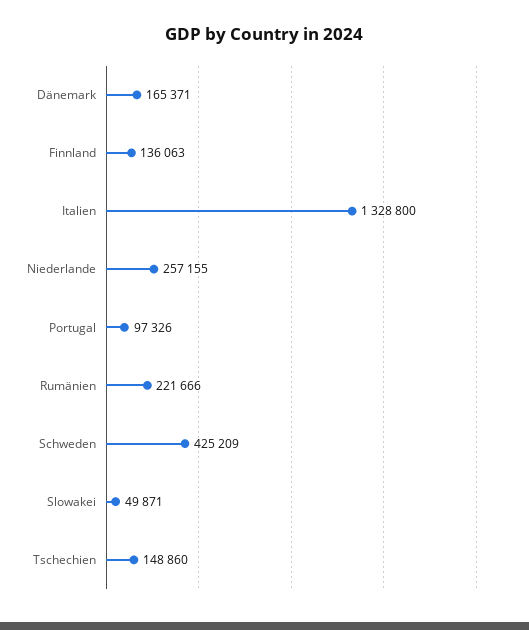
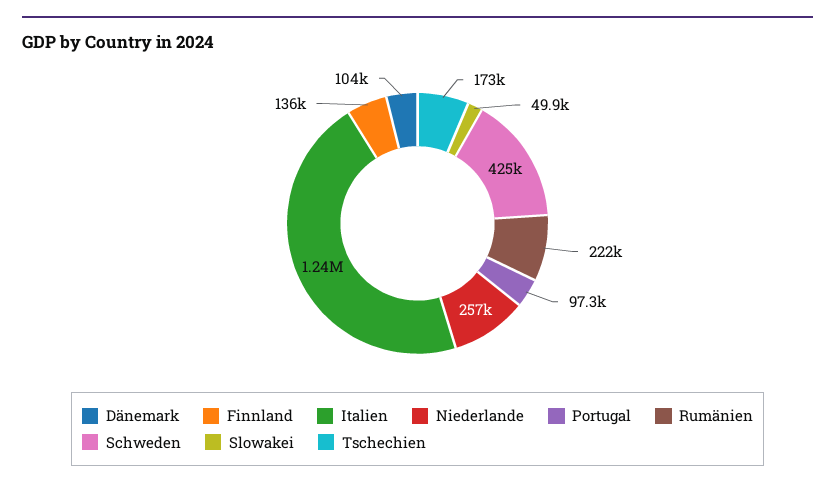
Dänemark: 165371 -> 104000
Italien: 1328800 -> 1240000
Tschechien: 148860 -> 173000

